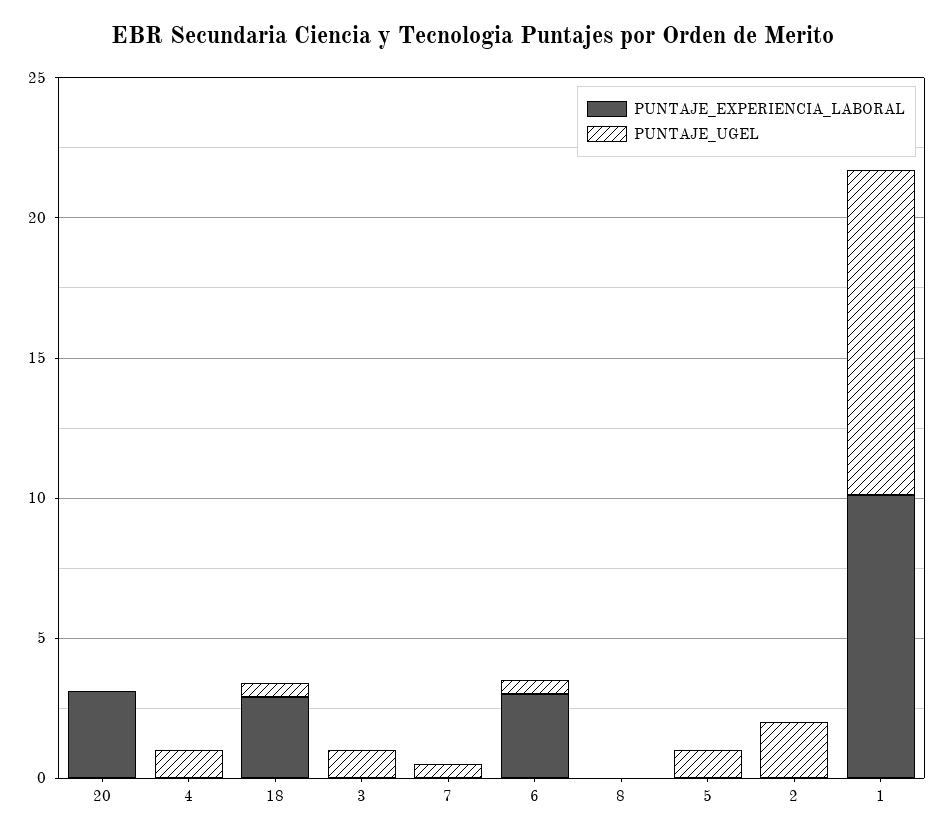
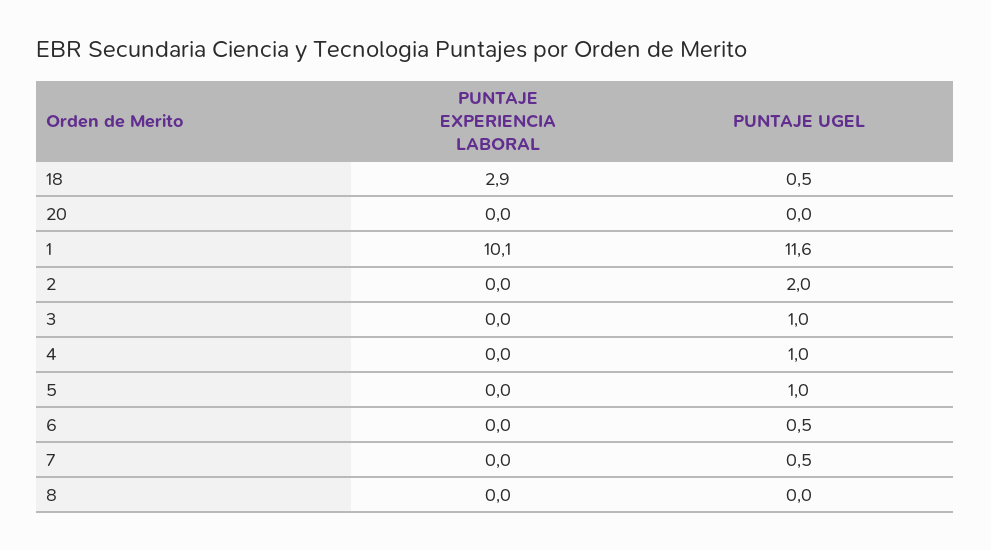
PUNTAJE_EXPERIENCIA_LABORAL, 20: 3 -> 0
PUNTAJE_EXPERIENCIA_LABORAL, 6: 3 -> 0

